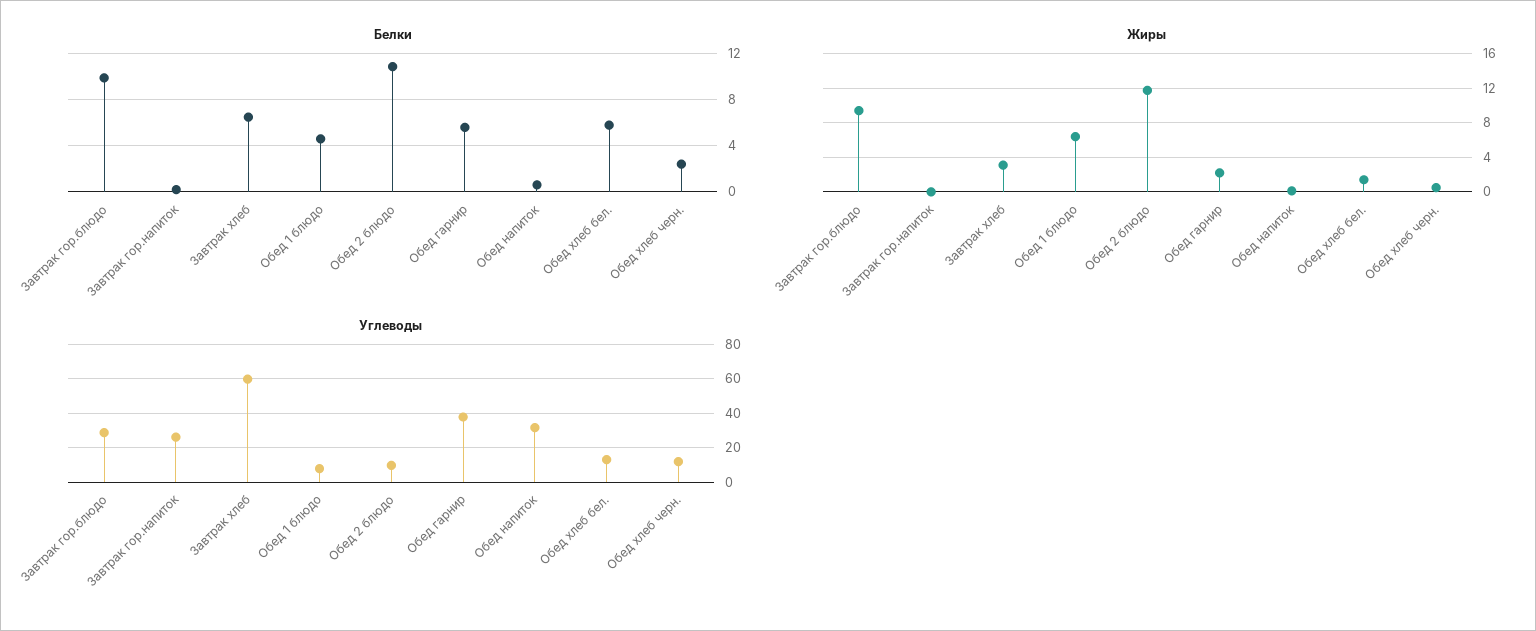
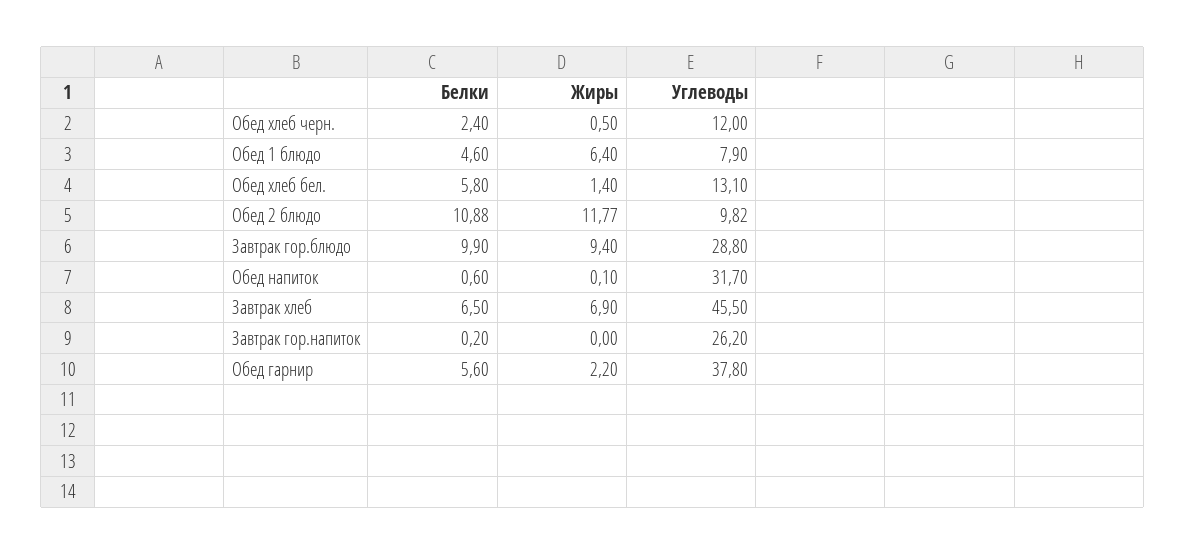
Жиры, Завтрак хлеб: 3 -> 6.9
Углеводы, Завтрак хлеб: 60 -> 45.5

